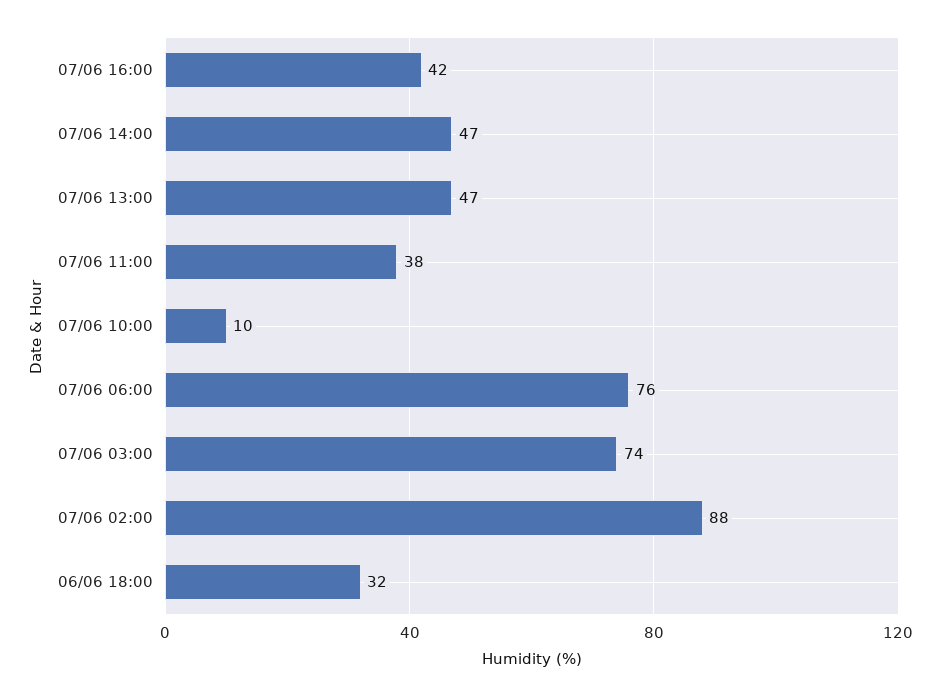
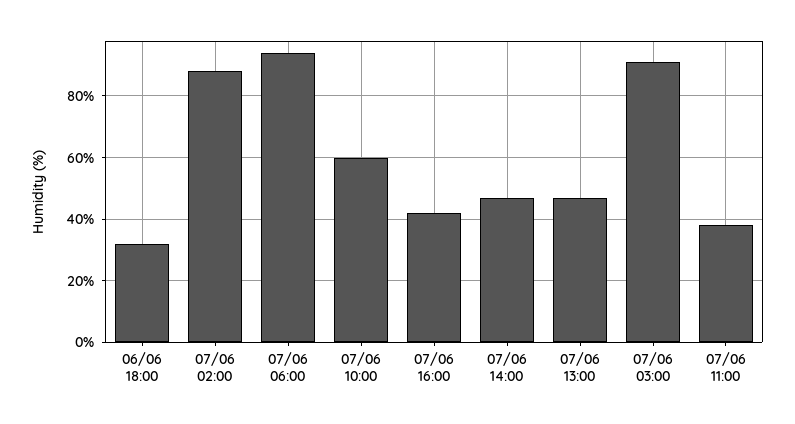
07/06 10:00: 10 -> 60
07/06 06:00: 76 -> 95
07/06 03:00: 74 -> 90

